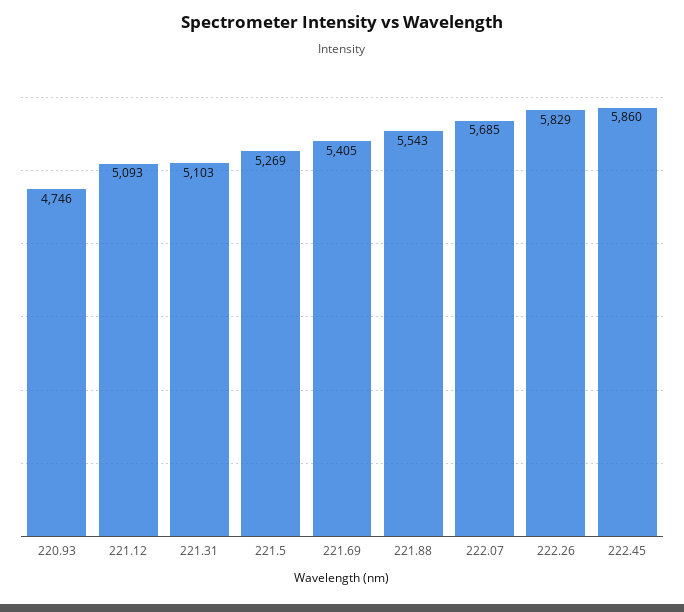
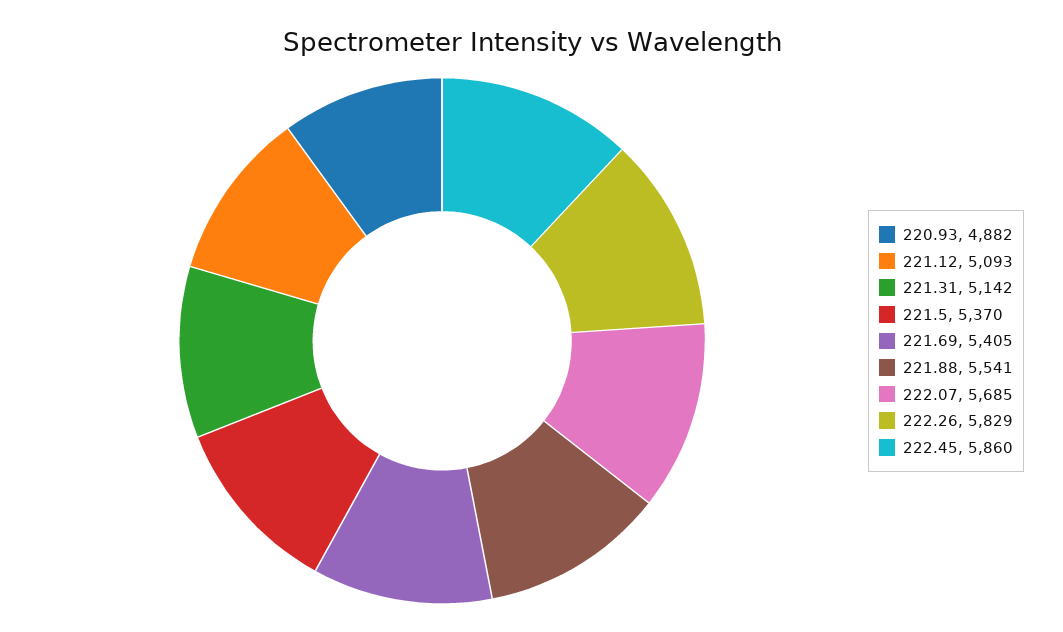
220.93: 4746 -> 4882
221.31: 5103 -> 5142
221.5: 5269 -> 5370
221.88: 5543 -> 5541

